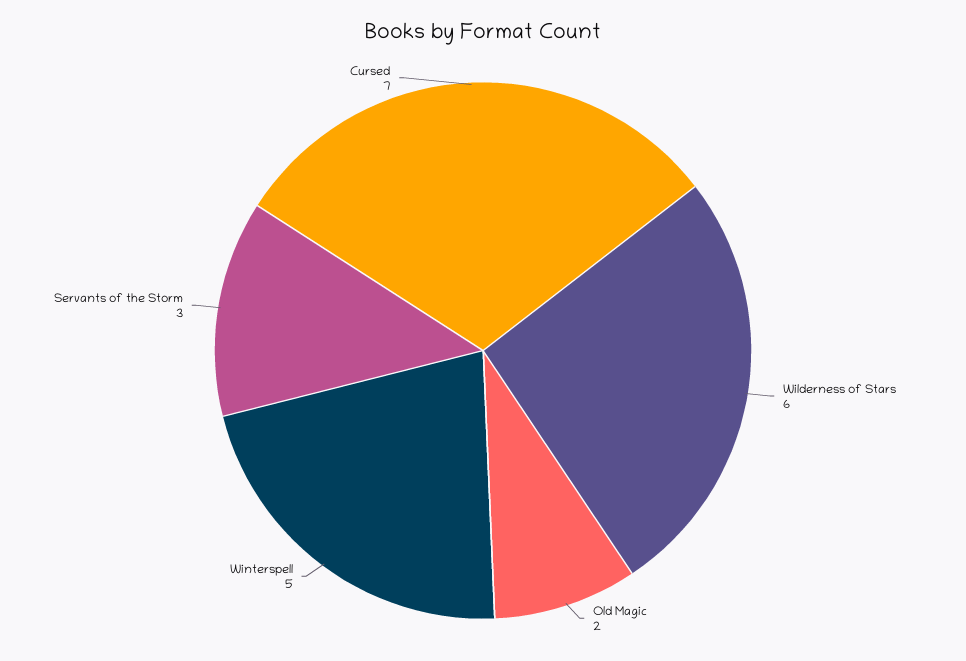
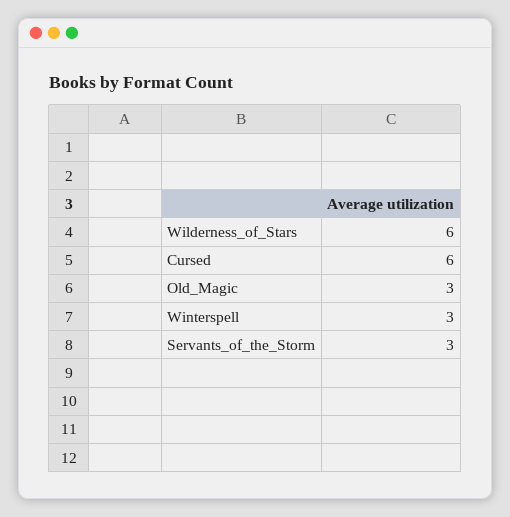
Old Magic: 2 -> 3
Winterspell: 5 -> 3
Cursed: 7 -> 6

